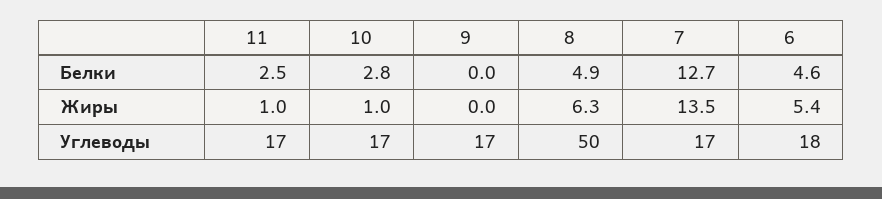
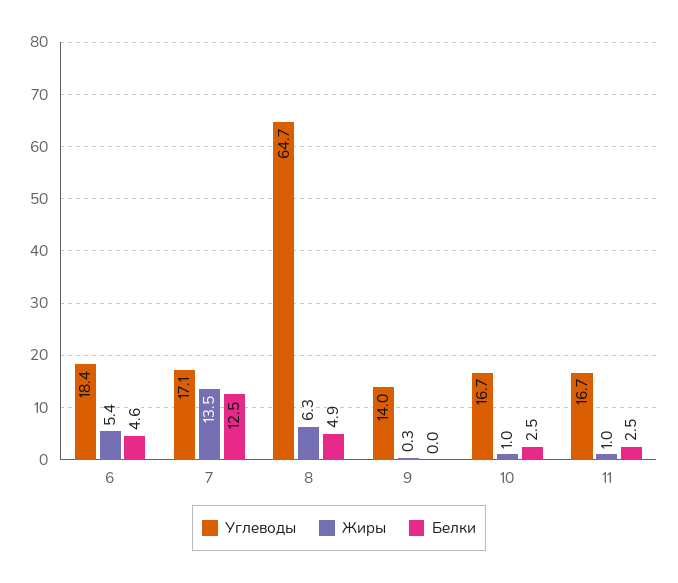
Белки, 10: 2.8 -> 2.5
Белки, 7: 12.7 -> 12.5
Жиры, 9: 0 -> 0.3
Углеводы, 9: 17 -> 14
Углеводы, 8: 50 -> 64.7

